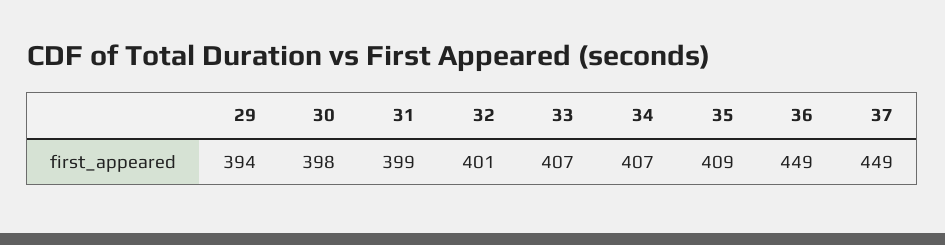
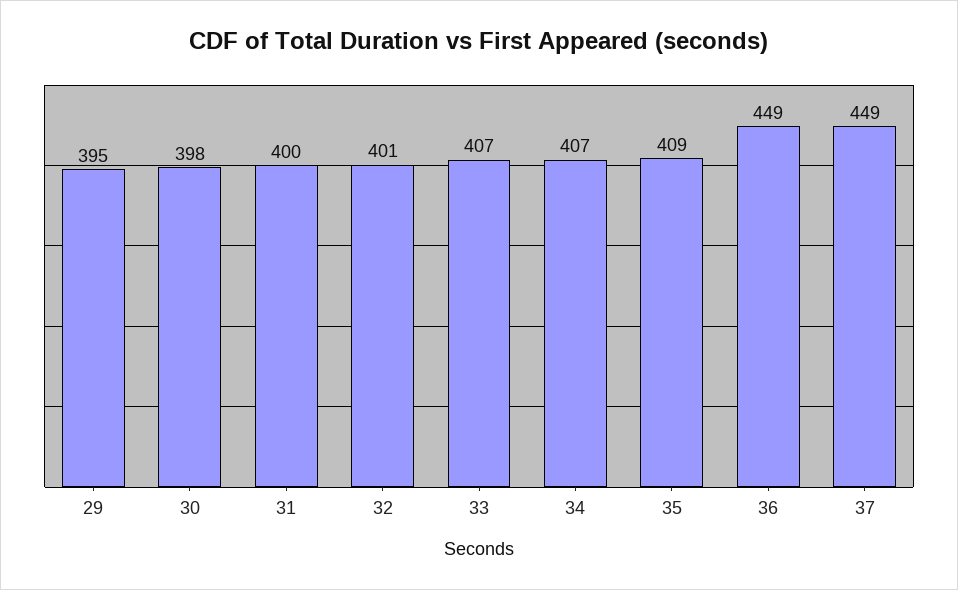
29: 394 -> 395
31: 399 -> 400

